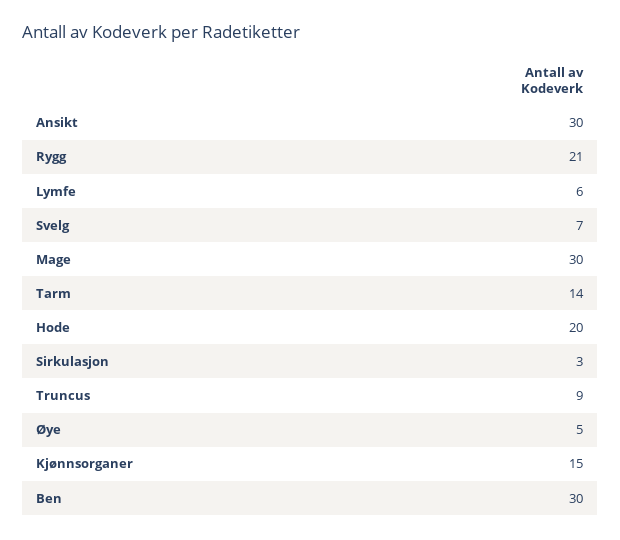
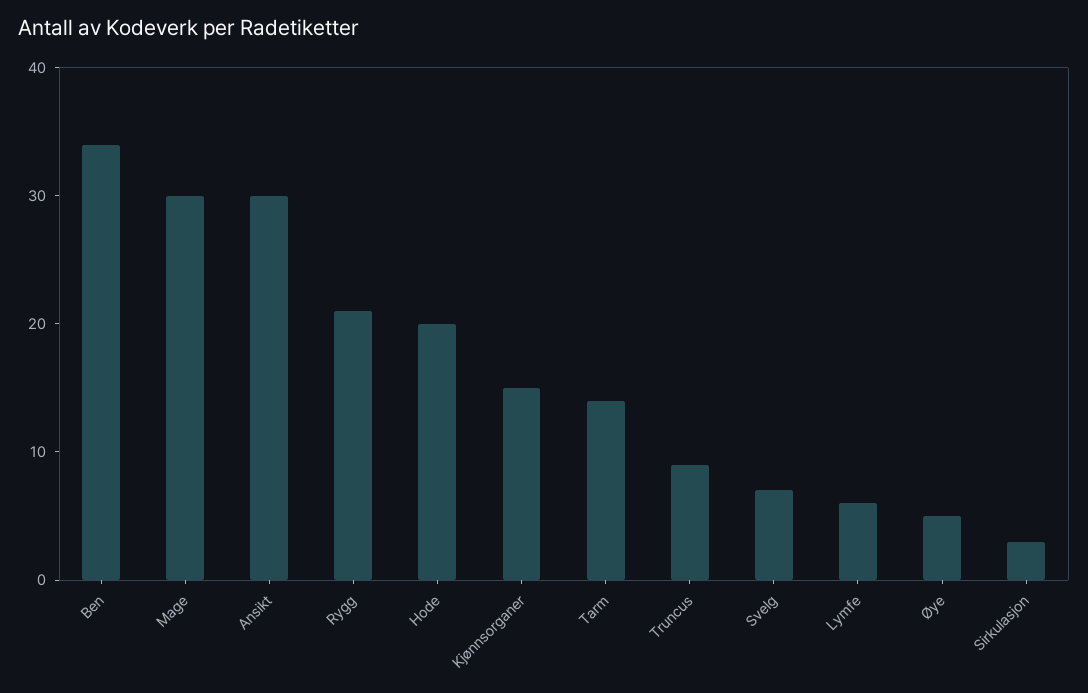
Ben: 30 -> 34

